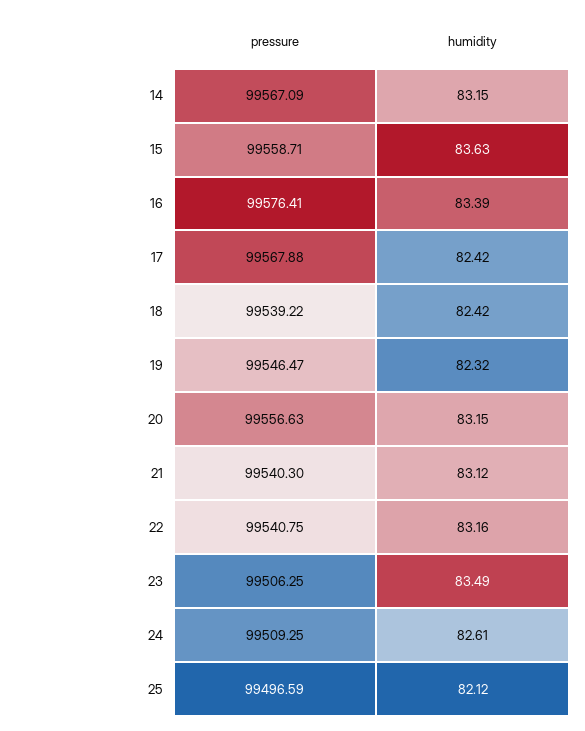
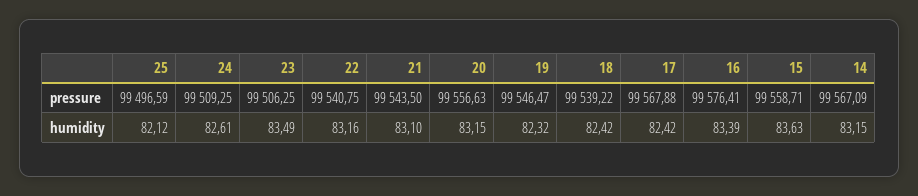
pressure, 21: 99540.3 -> 99543.5
humidity, 21: 83.12 -> 83.1

